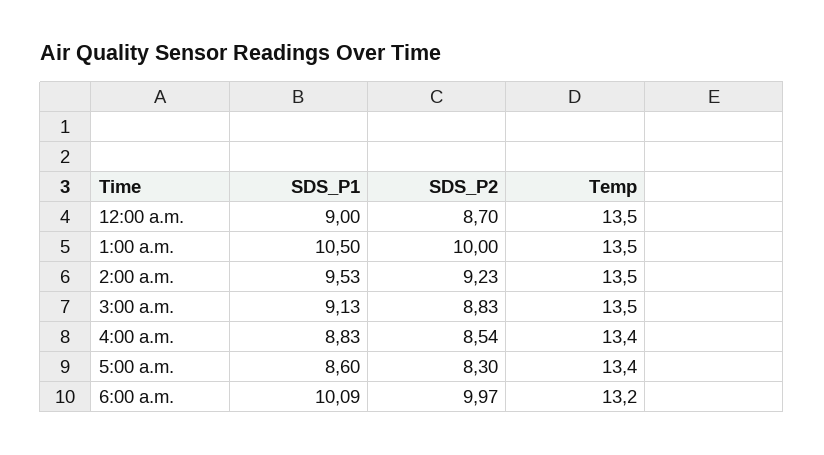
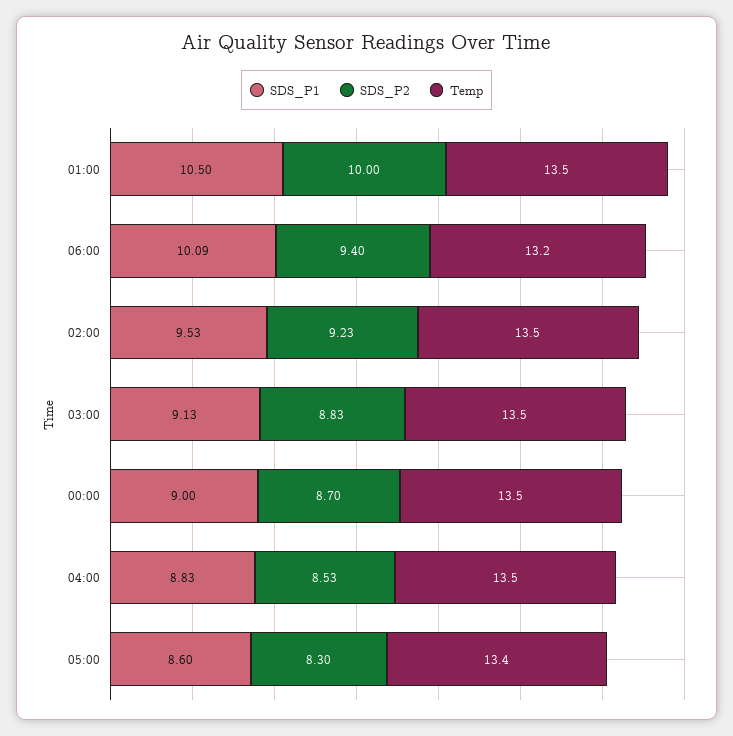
SDS_P2, 4:00 a.m.: 8.54 -> 8.53
Temp, 4:00 a.m.: 13.4 -> 13.5
SDS_P2, 6:00 a.m.: 9.97 -> 9.4

